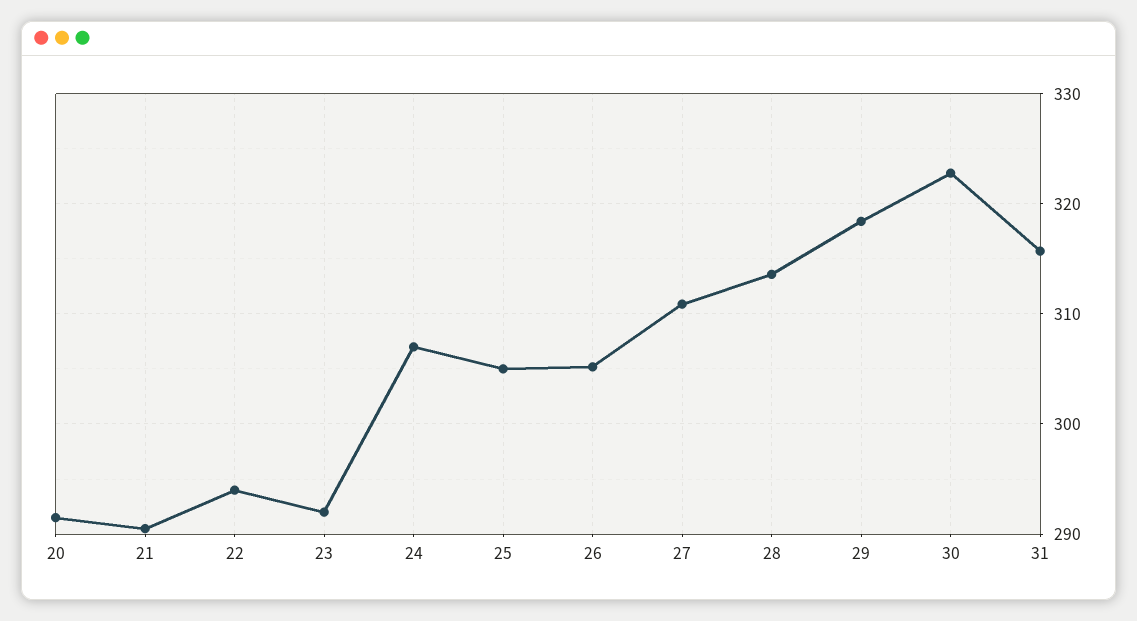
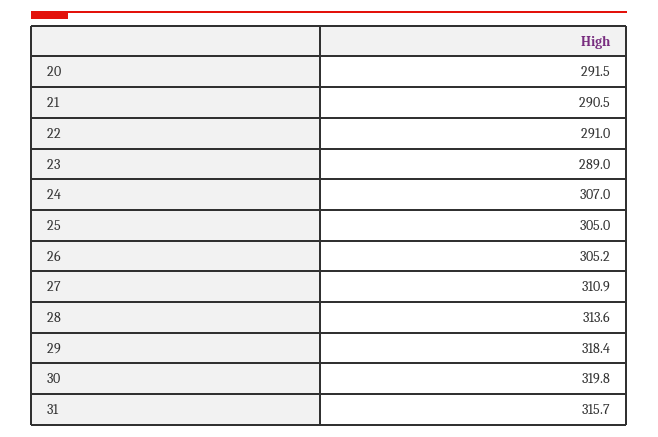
22: 294 -> 291
23: 292 -> 289
30: 323 -> 319.8

